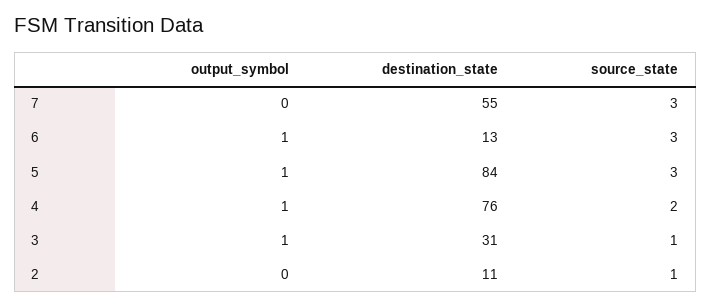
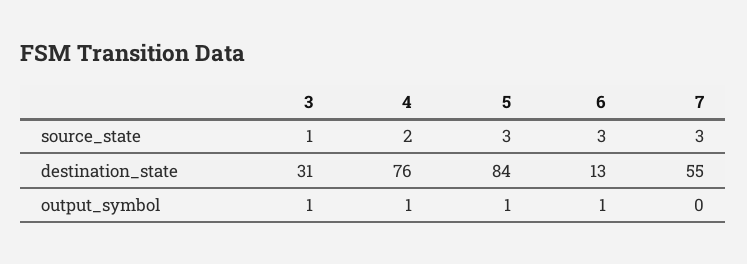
output_symbol, 2: 0 -> none
destination_state, 2: 11 -> none
source_state, 2: 1 -> none

